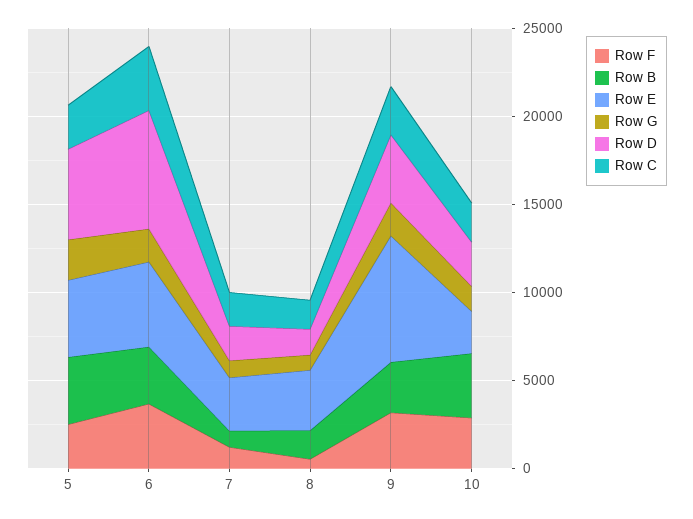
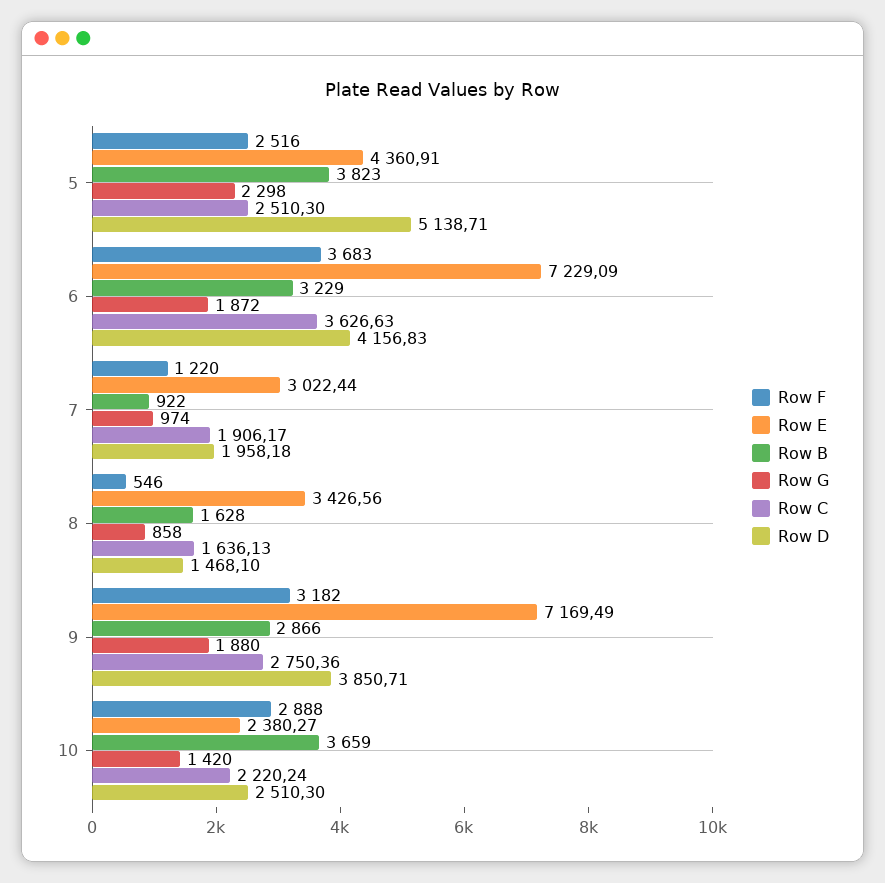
Row E, 6: 5000 -> 7229.09
Row D, 6: 7000 -> 4156.83

